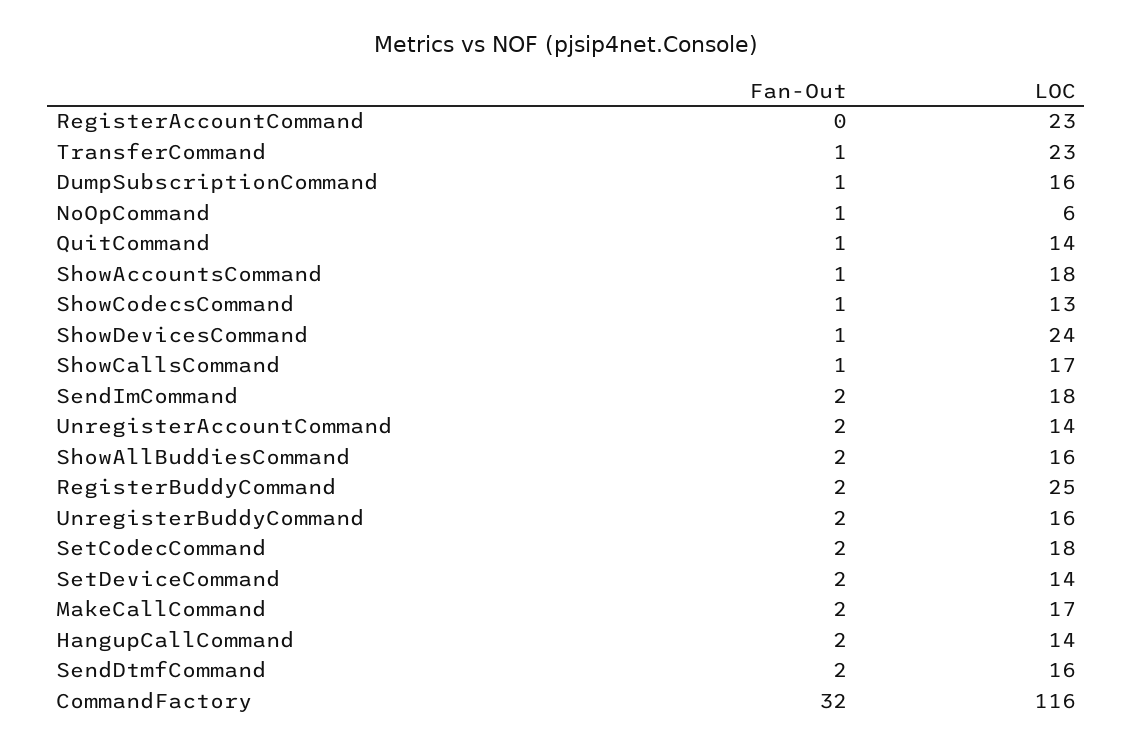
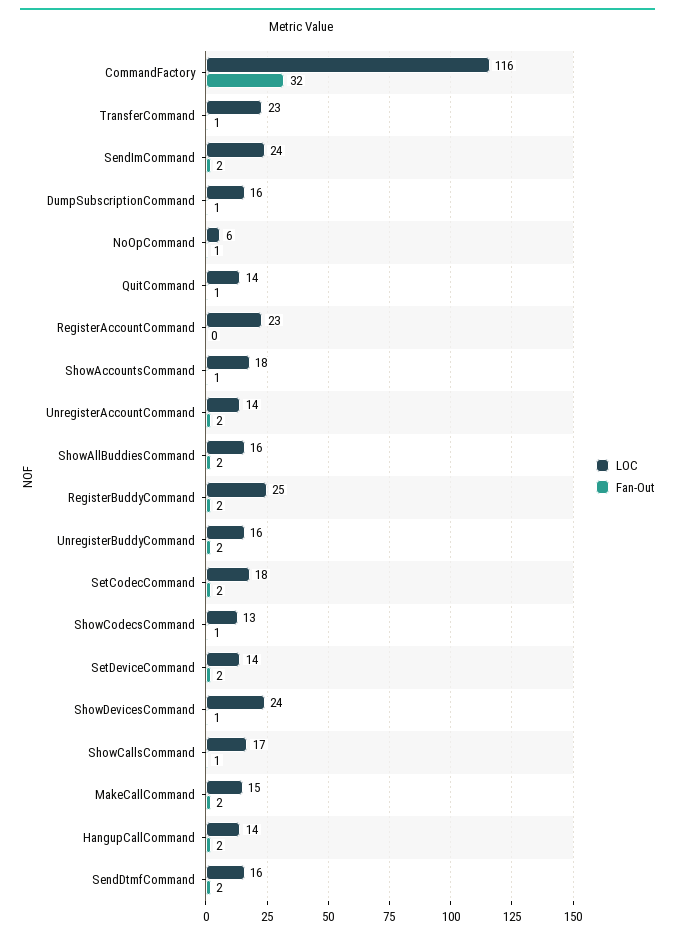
LOC, SendImCommand: 18 -> 24
LOC, MakeCallCommand: 17 -> 15

